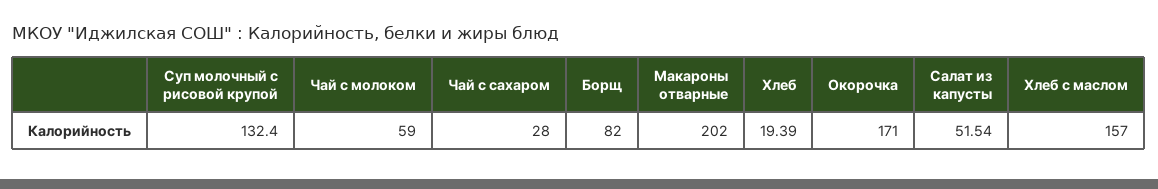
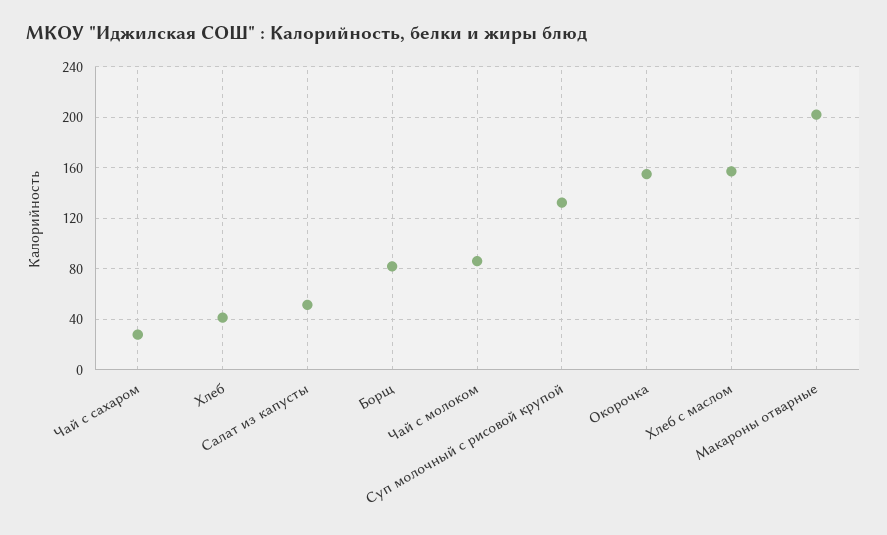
Чай с молоком: 59 -> 85
Хлеб: 19.39 -> 40
Окорочка: 171 -> 155

